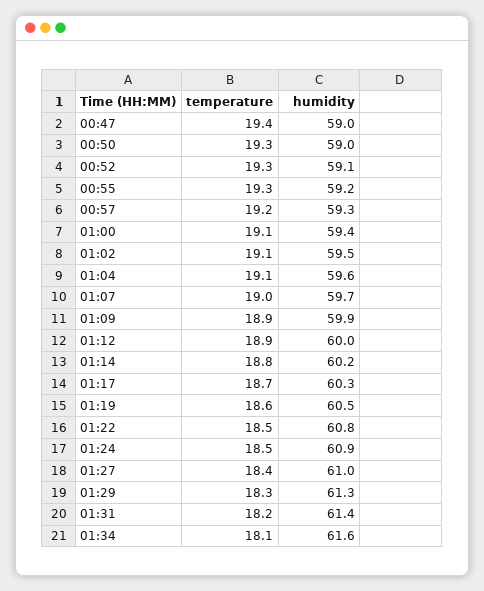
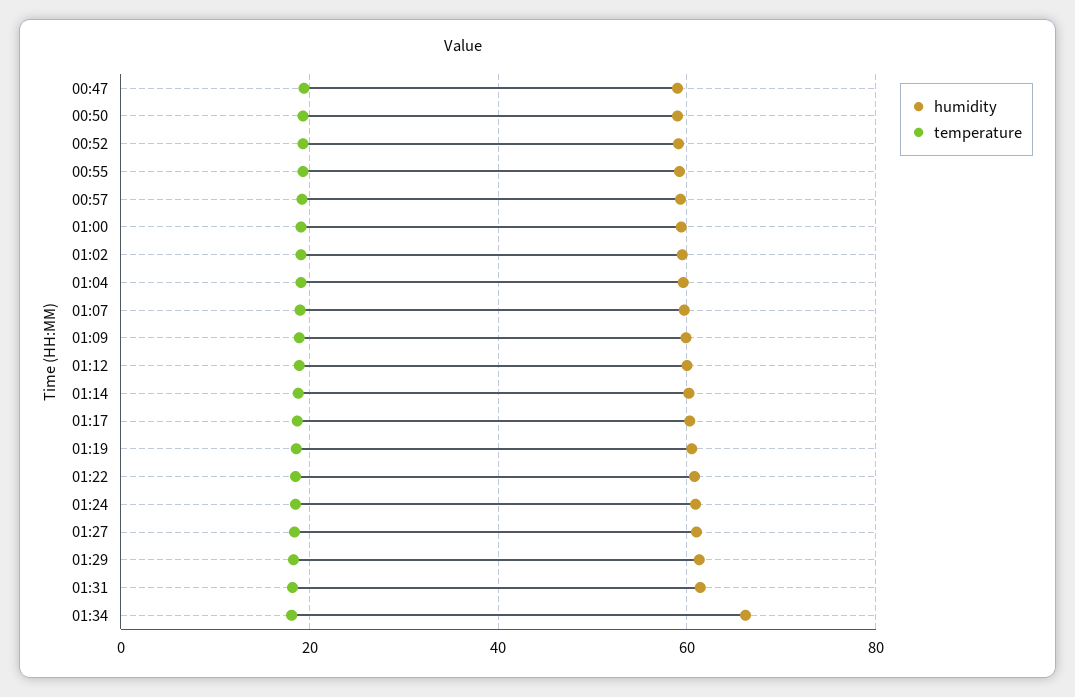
humidity, 01:34: 61.6 -> 66

